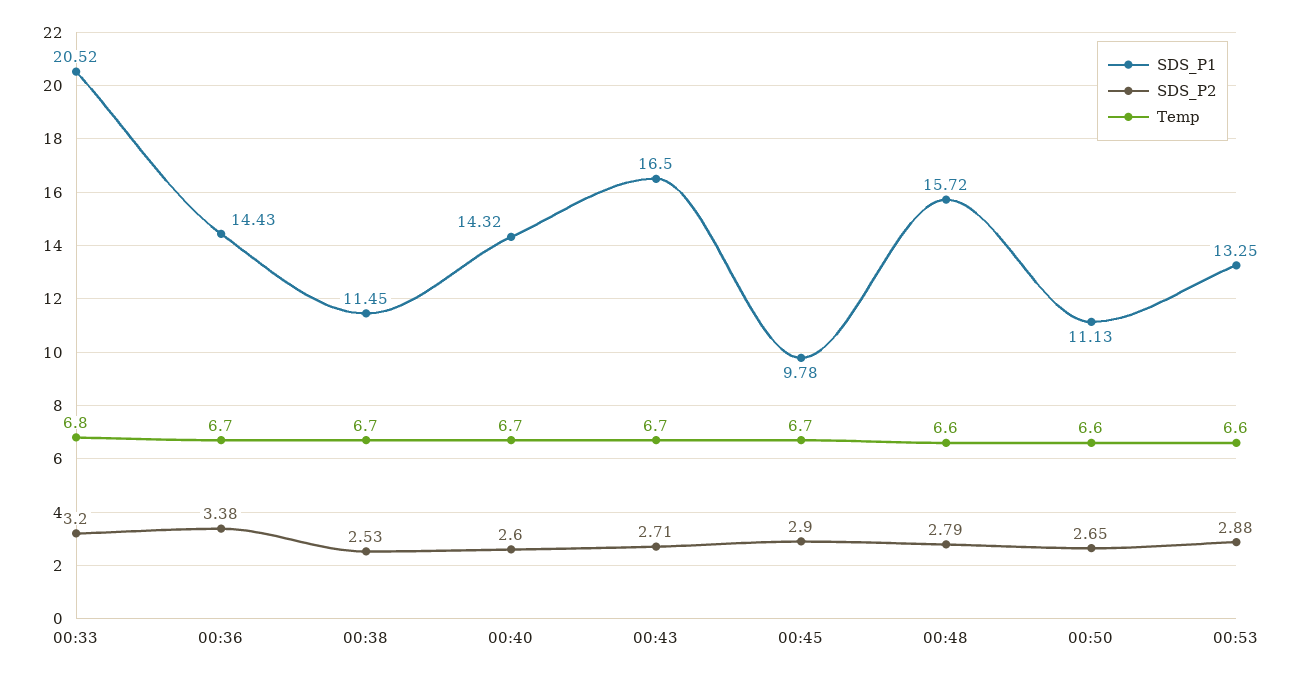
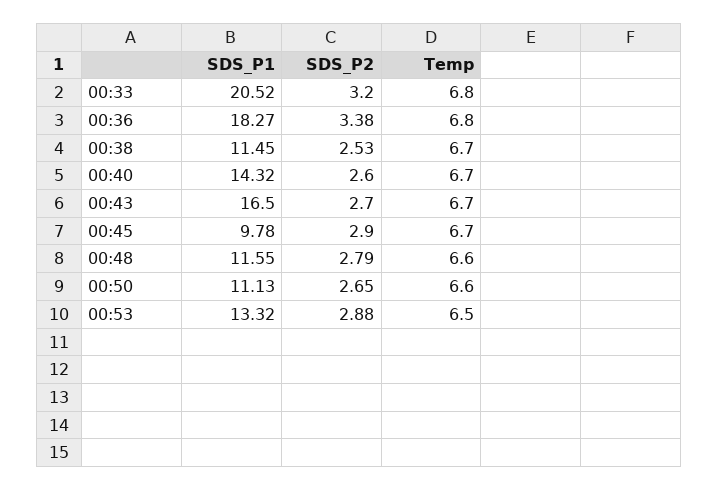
SDS_P1, 00:36: 14.43 -> 18.27
Temp, 00:36: 6.7 -> 6.8
SDS_P2, 00:43: 2.71 -> 2.7
SDS_P1, 00:48: 15.72 -> 11.55
SDS_P1, 00:53: 13.25 -> 13.32
Temp, 00:53: 6.6 -> 6.5

